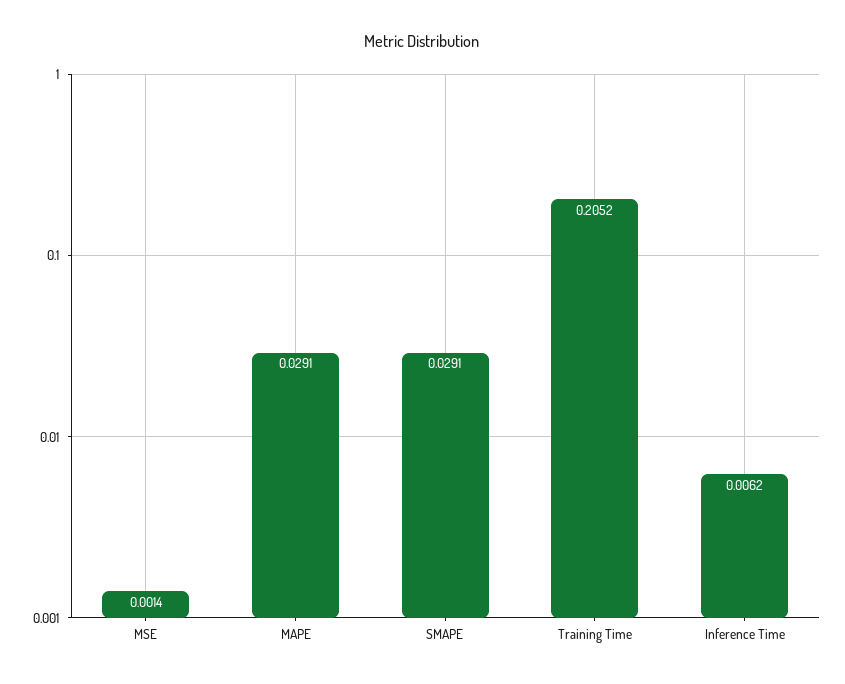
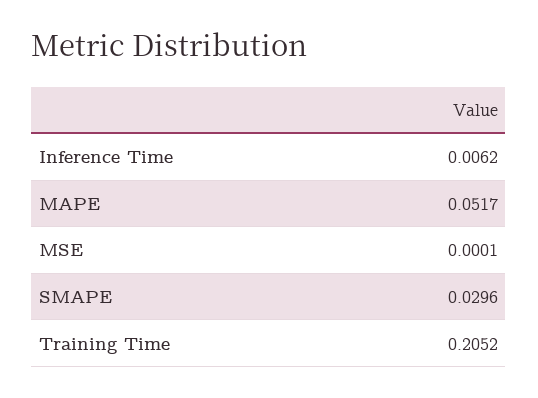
MSE: 0.0014 -> 0.0001
MAPE: 0.0291 -> 0.0517
SMAPE: 0.0291 -> 0.0296

